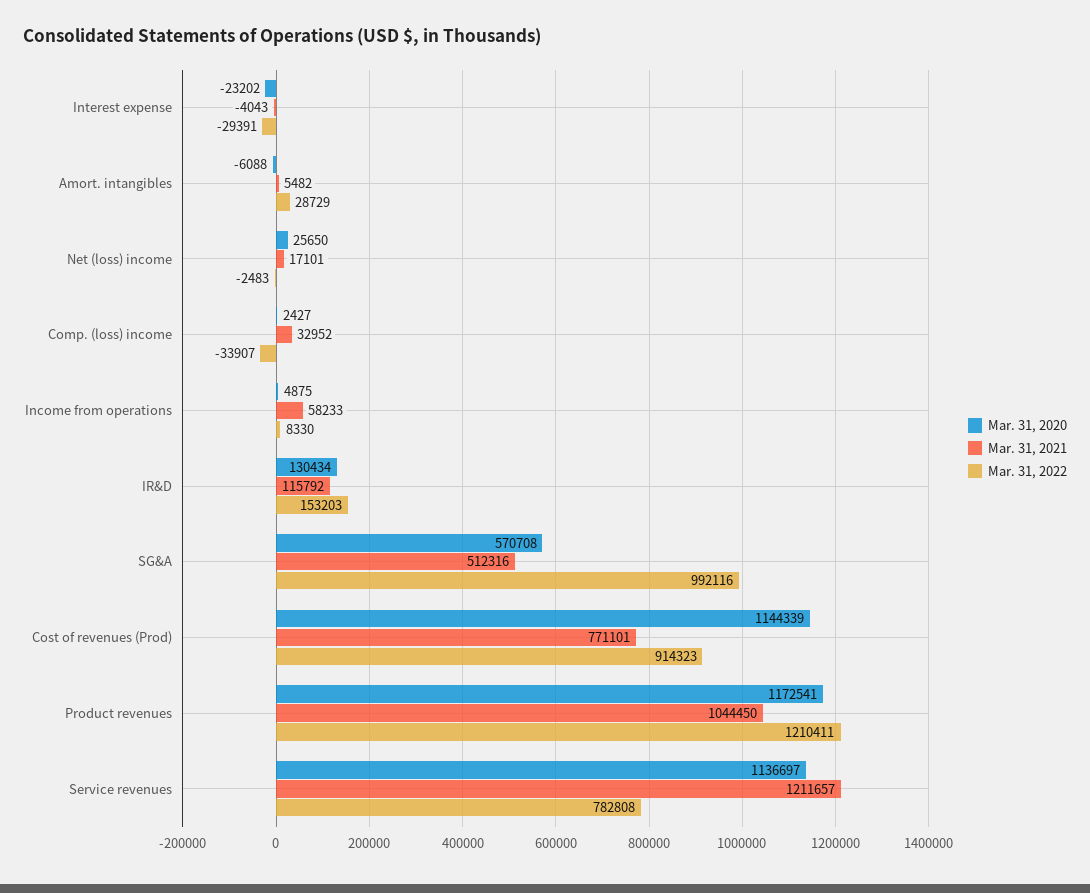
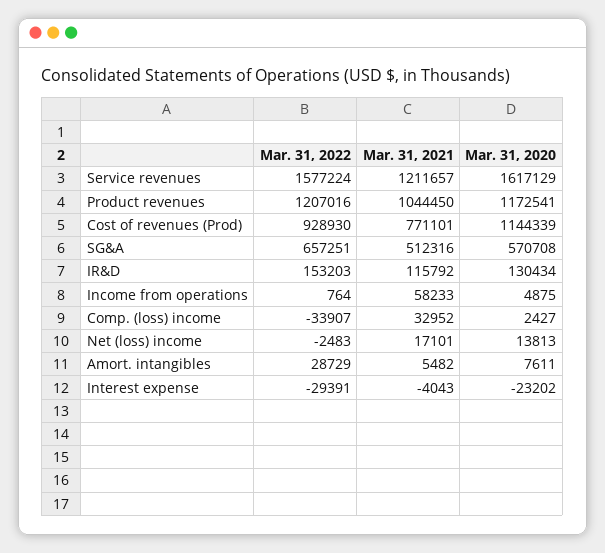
Mar. 31, 2020, Amort. intangibles: -6088 -> 7611
Mar. 31, 2020, Net (loss) income: 25650 -> 13813
Mar. 31, 2022, Income from operations: 8330 -> 764
Mar. 31, 2022, SG&A: 992116 -> 657251
Mar. 31, 2022, Cost of revenues (Prod): 914323 -> 928930
Mar. 31, 2022, Product revenues: 1210411 -> 1207016
Mar. 31, 2020, Service revenues: 1136697 -> 1617129
Mar. 31, 2022, Service revenues: 782808 -> 1577224

